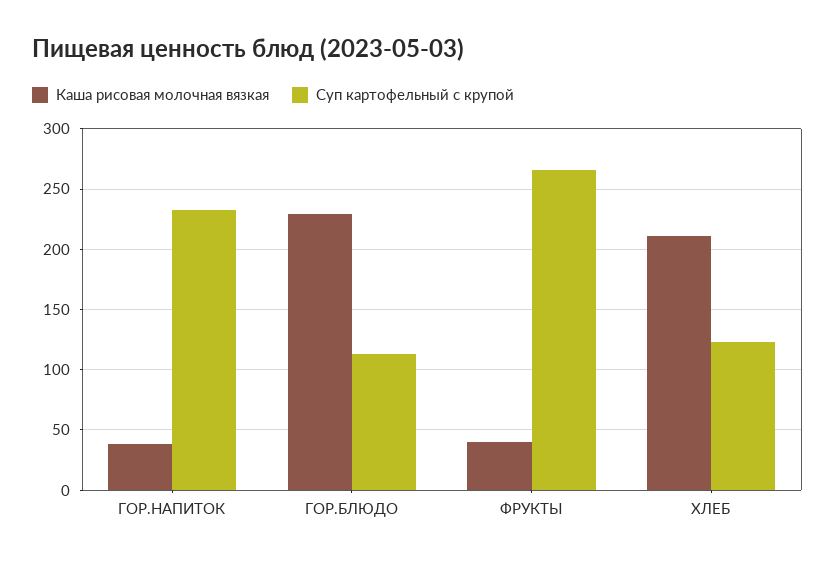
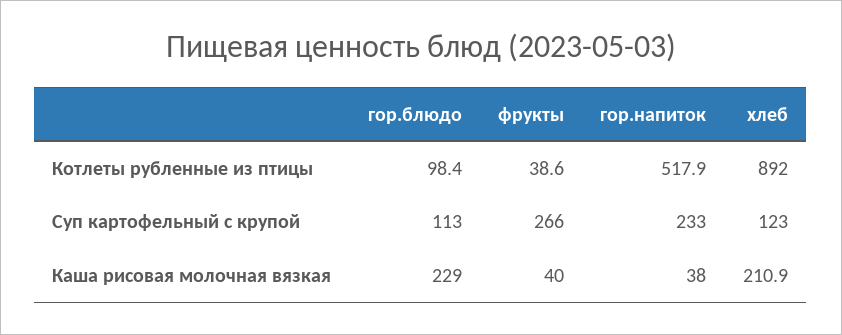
Котлеты рубленные из птицы, ГОР.БЛЮДО: none -> 98.4
Котлеты рубленные из птицы, ФРУКТЫ: none -> 38.6
Котлеты рубленные из птицы, ГОР.НАПИТОК: none -> 517.9
Котлеты рубленные из птицы, ХЛЕБ: none -> 892

